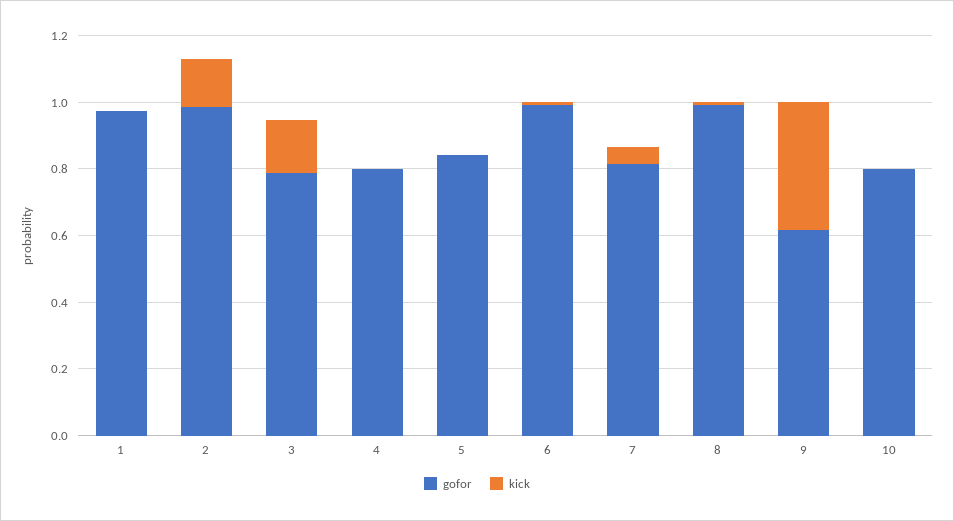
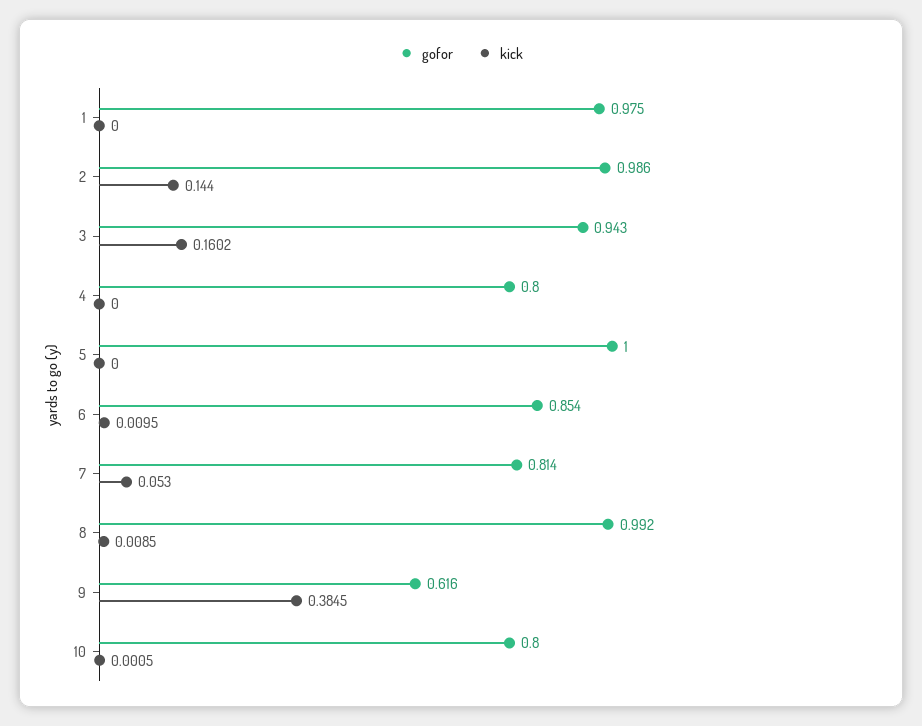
gofor, 3: 0.8 -> 0.943
gofor, 5: 0.85 -> 1
gofor, 6: 1 -> 0.854

